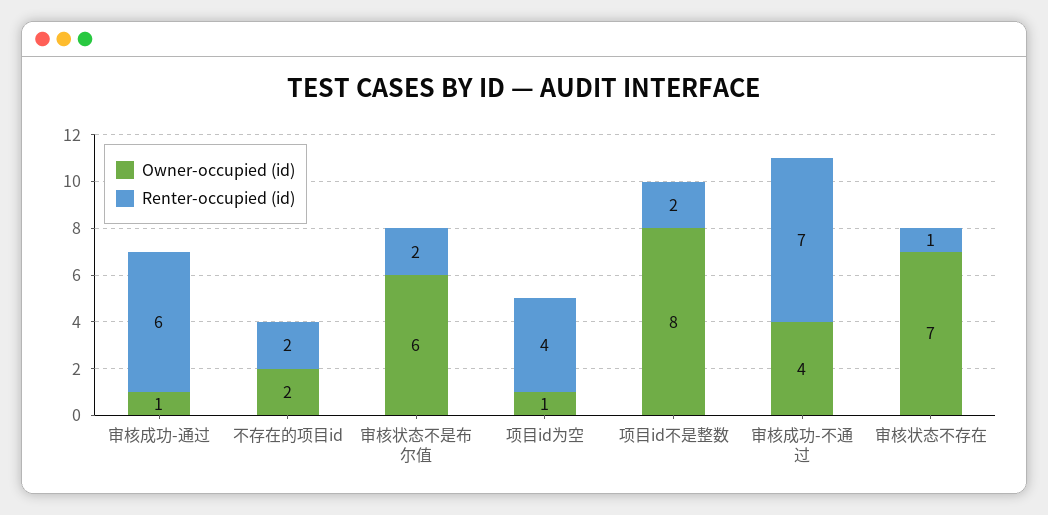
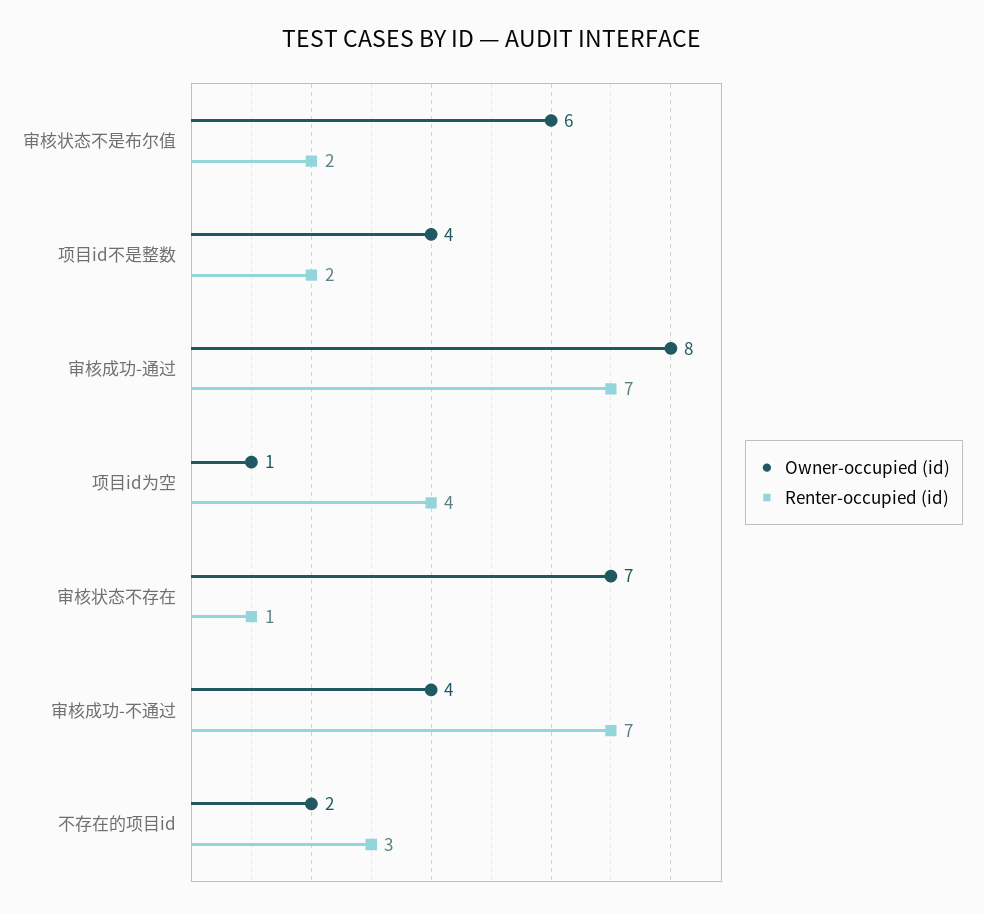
Owner-occupied (id), 审核成功-通过: 1 -> 8
Renter-occupied (id), 审核成功-通过: 6 -> 7
Renter-occupied (id), 不存在的项目id: 2 -> 3
Owner-occupied (id), 项目id不是整数: 8 -> 4

